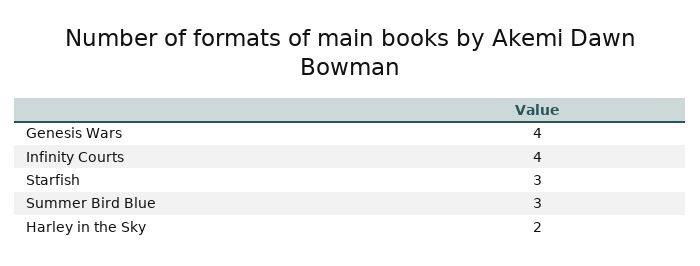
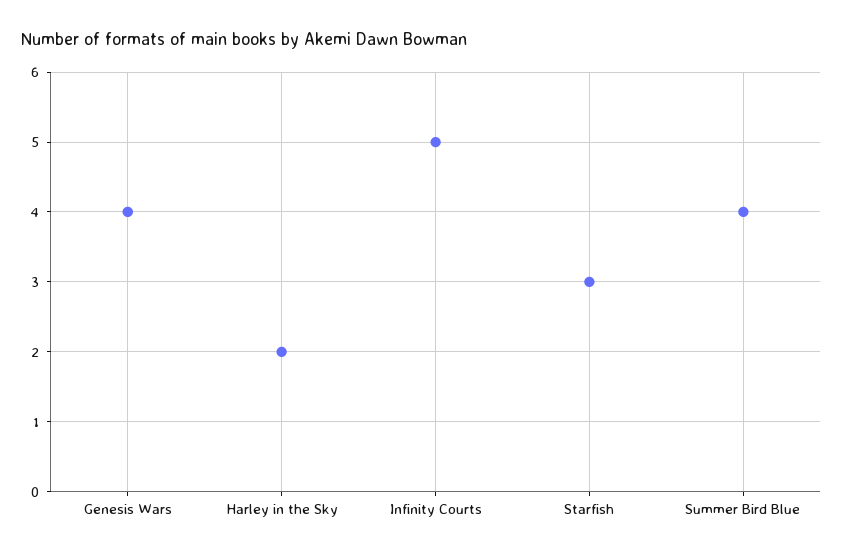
Infinity Courts: 4 -> 5
Summer Bird Blue: 3 -> 4

